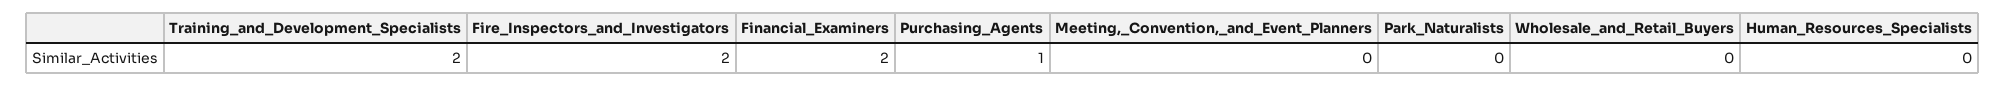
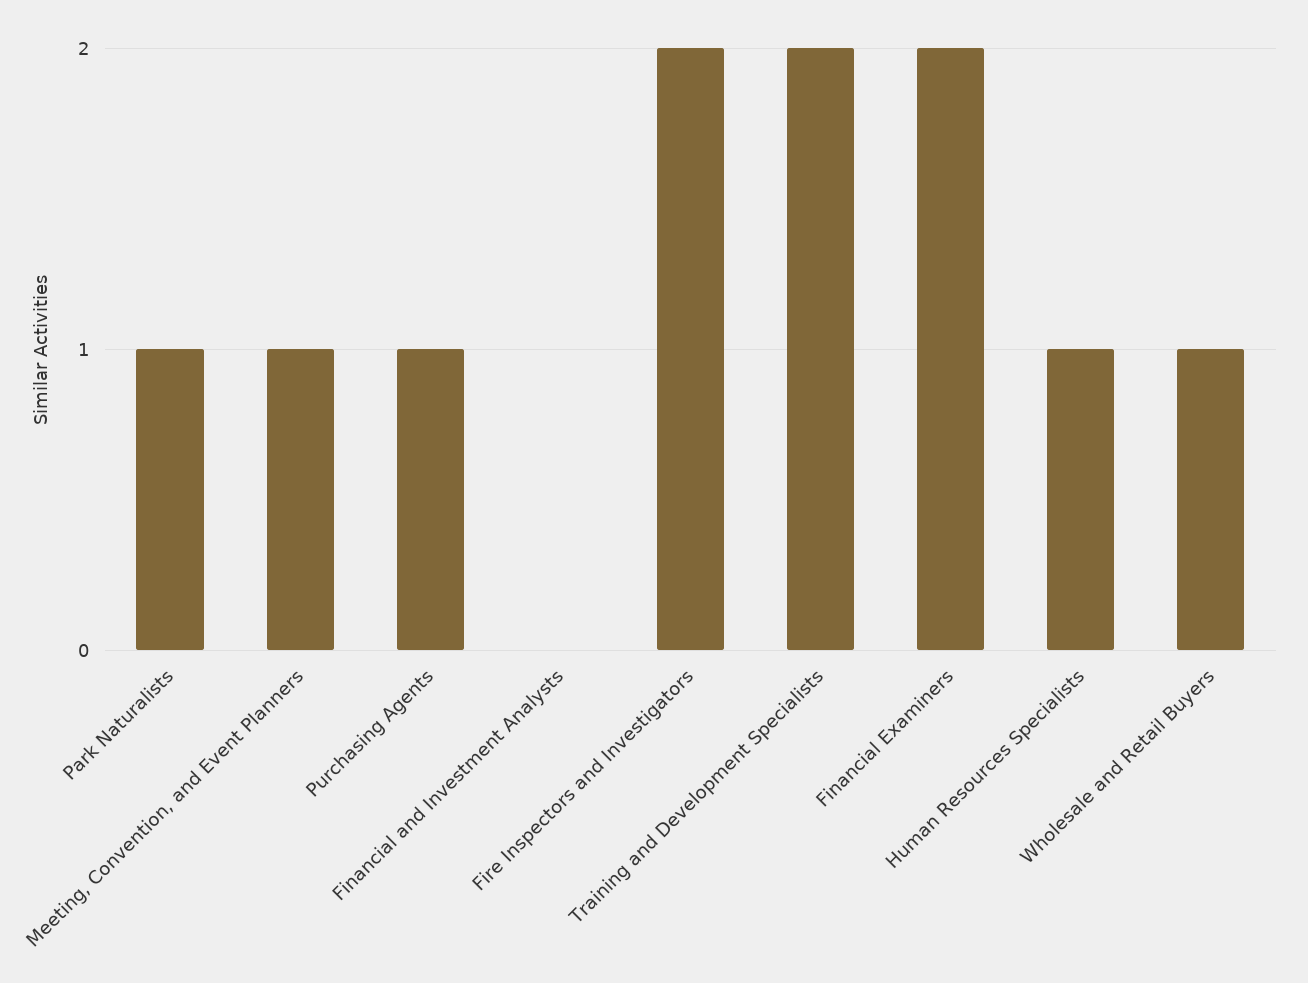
Meeting,_Convention,_and_Event_Planners: 0 -> 1
Park_Naturalists: 0 -> 1
Wholesale_and_Retail_Buyers: 0 -> 1
Human_Resources_Specialists: 0 -> 1
Financial and Investment Analysts: none -> 0

